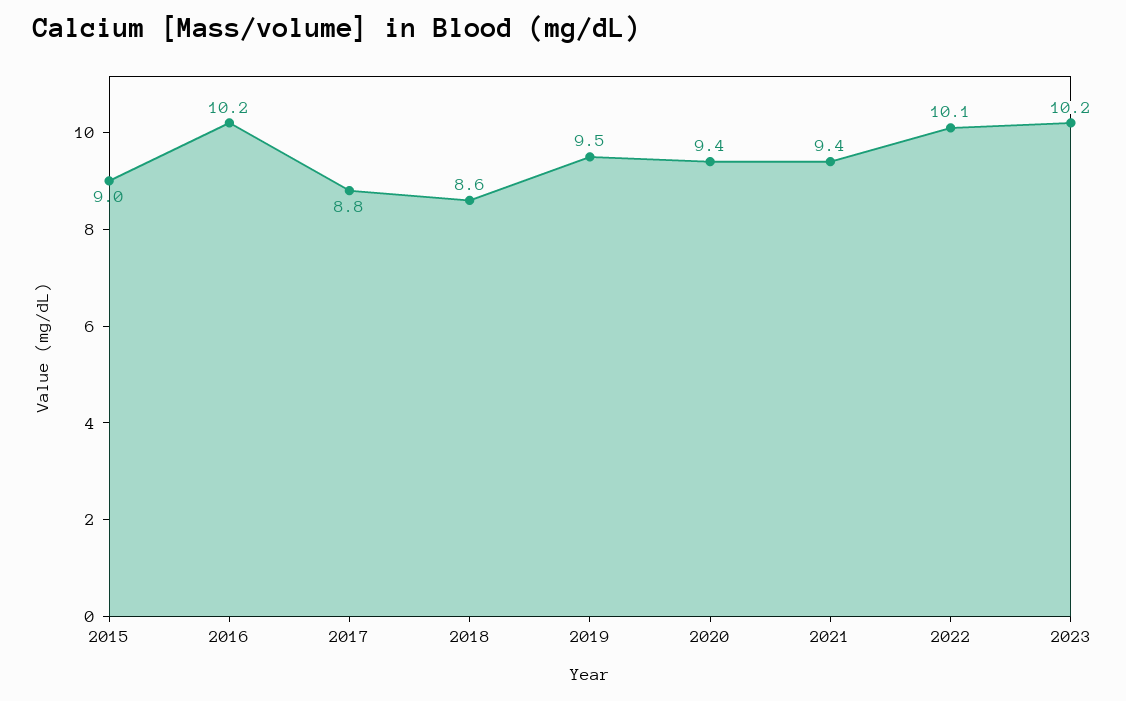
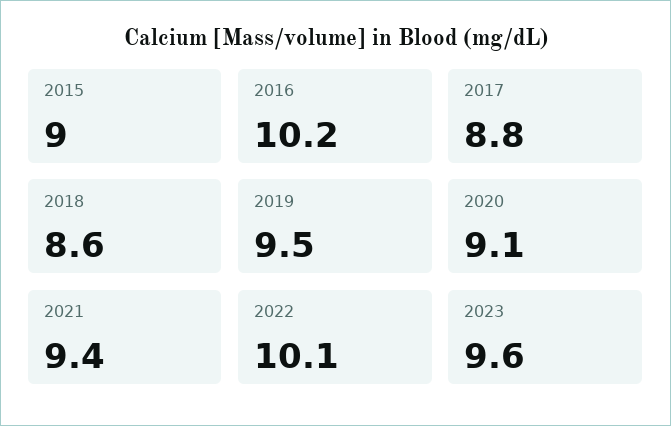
2020: 9.4 -> 9.1
2023: 10.2 -> 9.6

